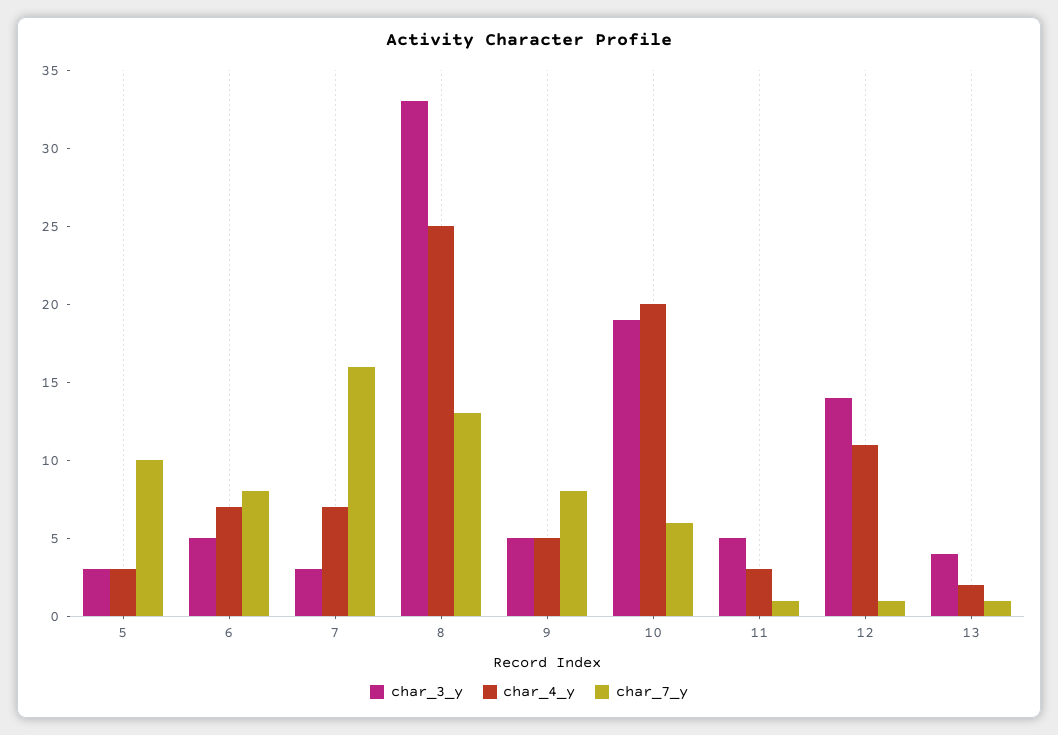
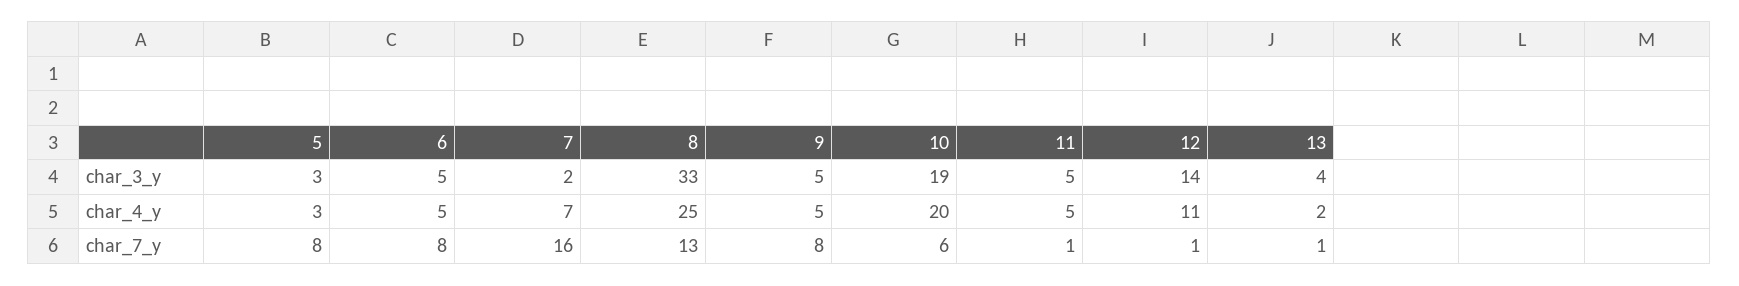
char_7_y, 5: 10 -> 8
char_4_y, 6: 7 -> 5
char_3_y, 7: 3 -> 2
char_4_y, 11: 3 -> 5

